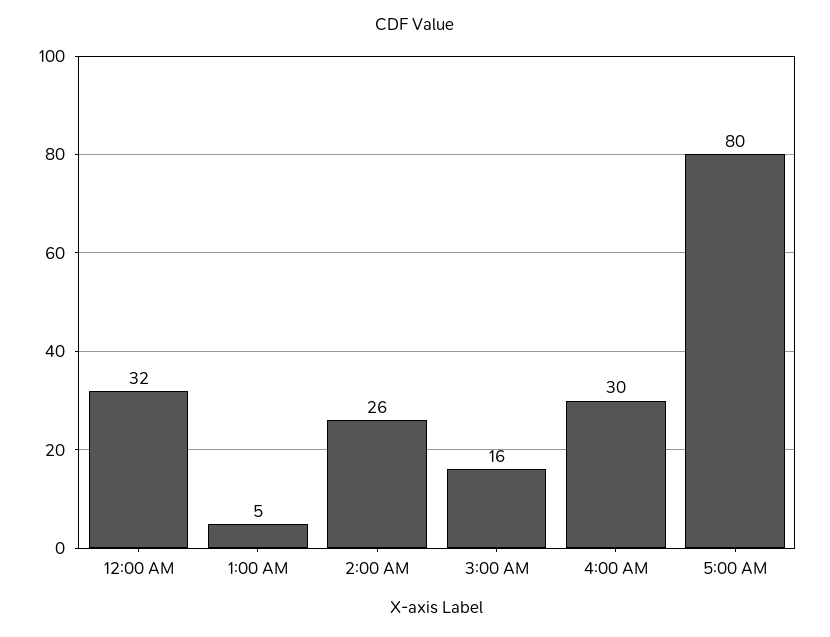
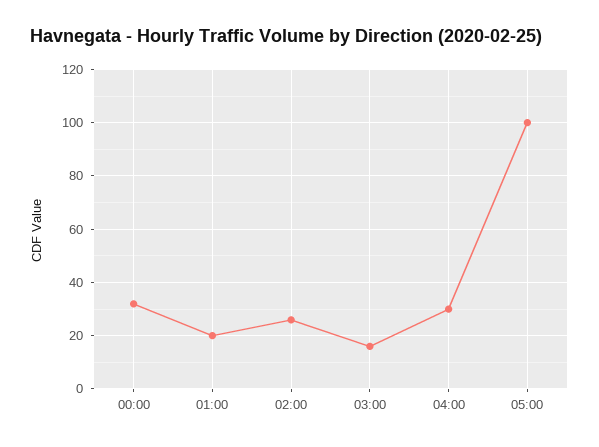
1:00 AM: 5 -> 20
5:00 AM: 80 -> 100

